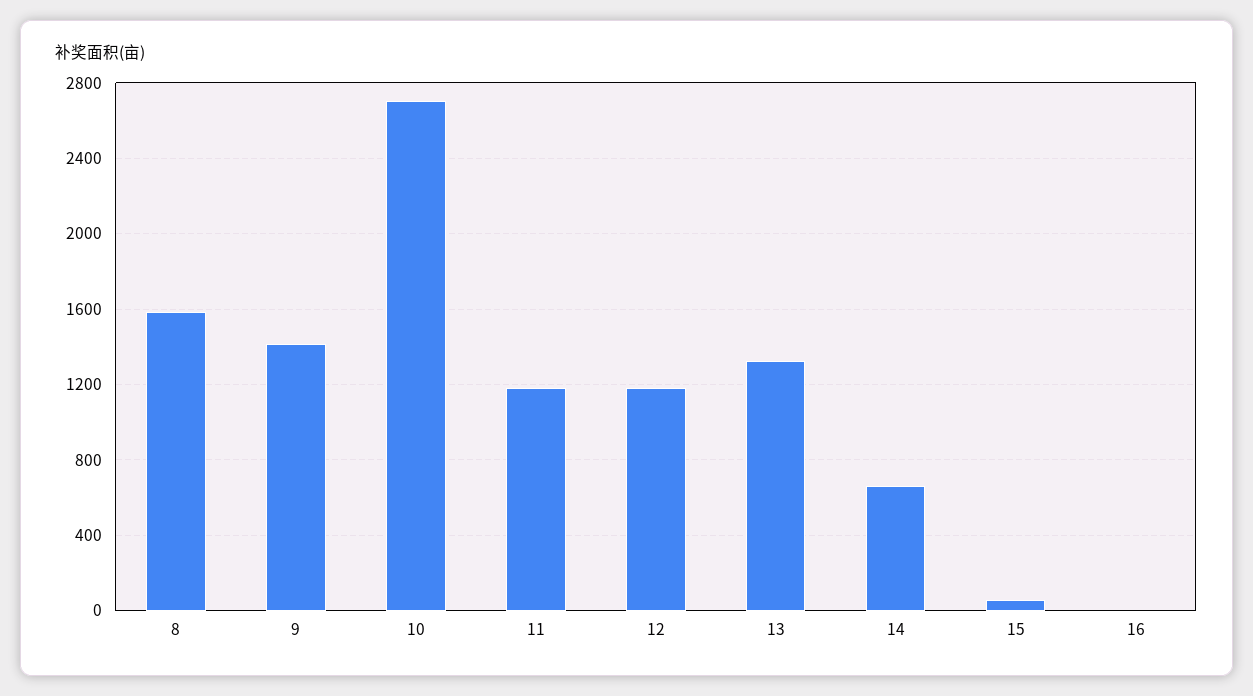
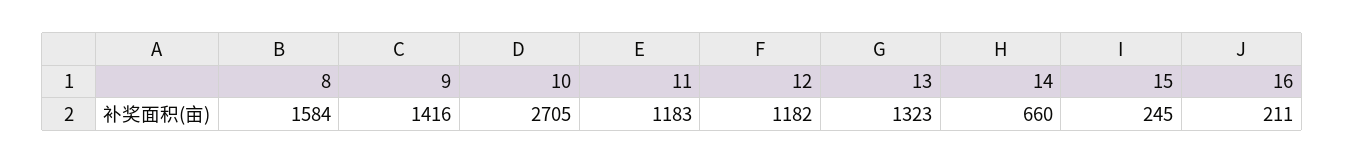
15: 50 -> 245
16: 0 -> 211

